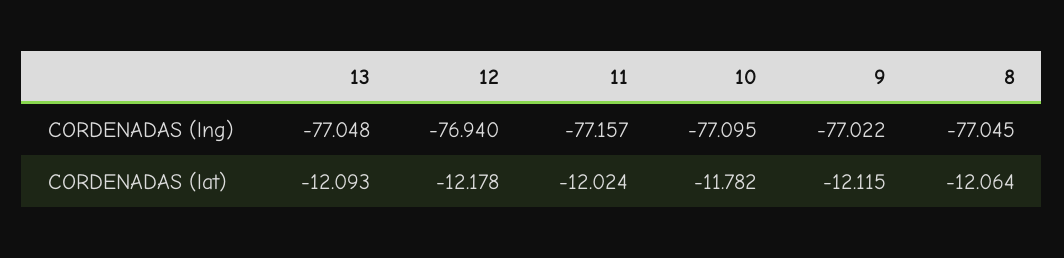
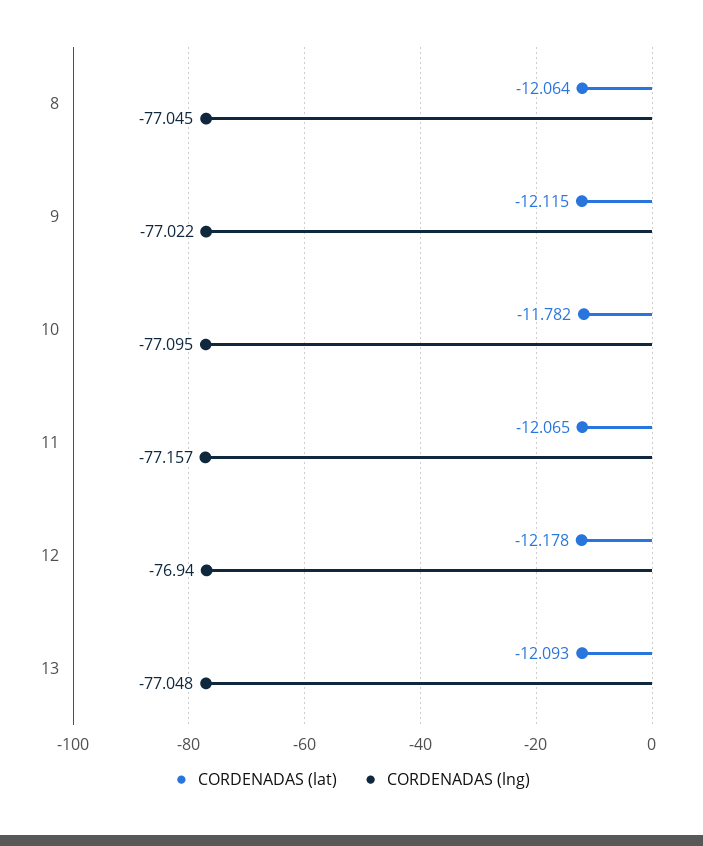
CORDENADAS (lat), 11: -12.024 -> -12.065

